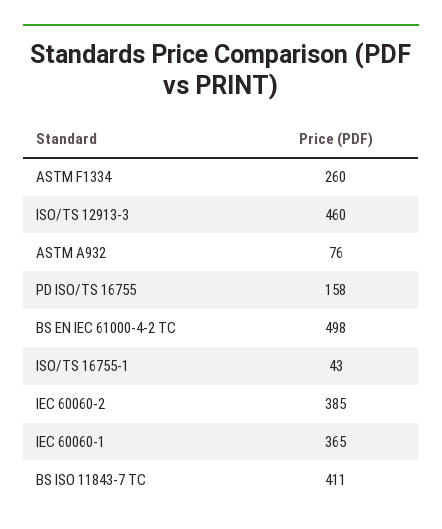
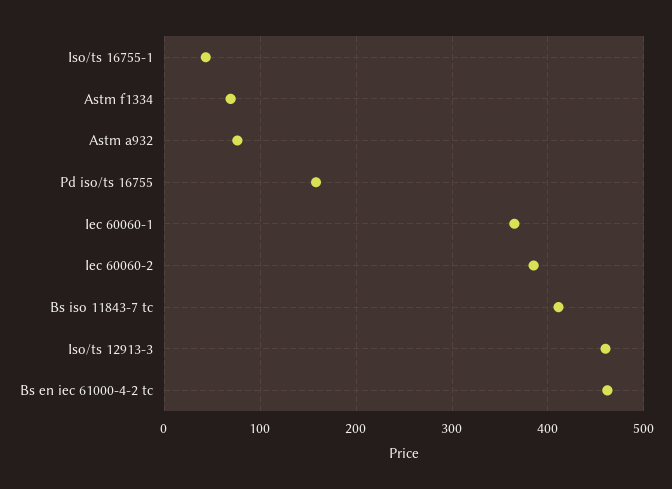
ASTM F1334: 260 -> 70
BS EN IEC 61000-4-2 TC: 498 -> 460

